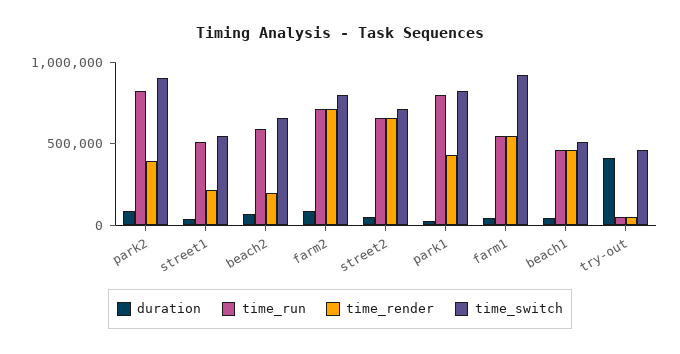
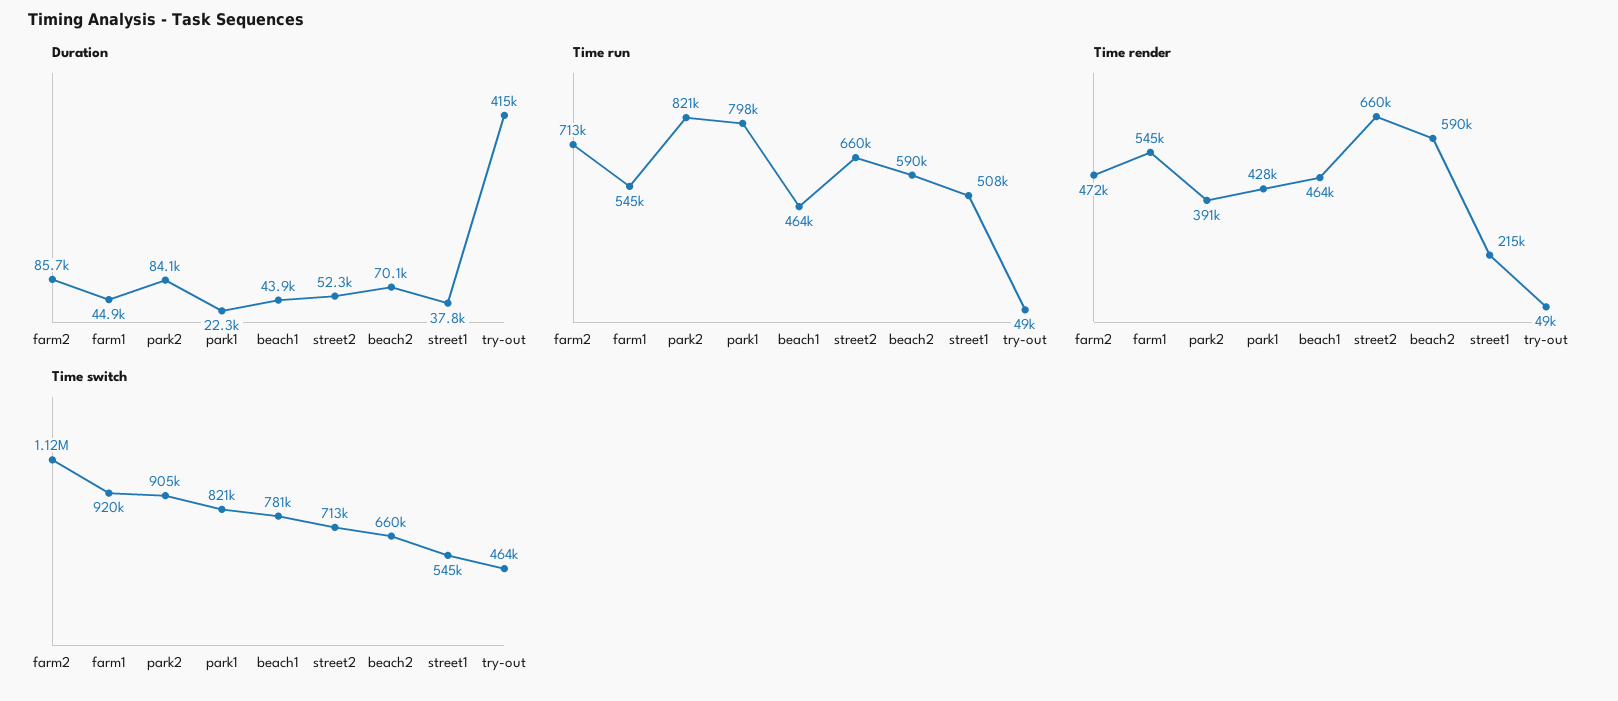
time_render, beach2: 200000 -> 590000
time_render, farm2: 700000 -> 472000
time_switch, farm2: 800000 -> 1120000
time_switch, beach1: 500000 -> 781000

